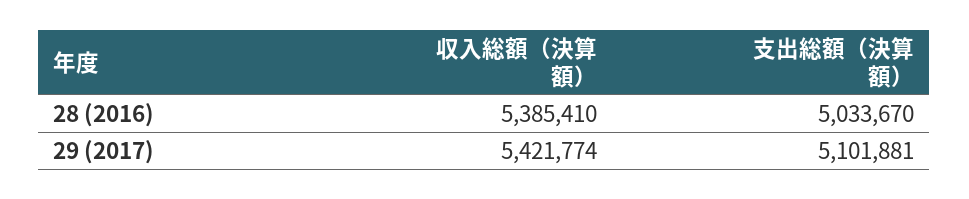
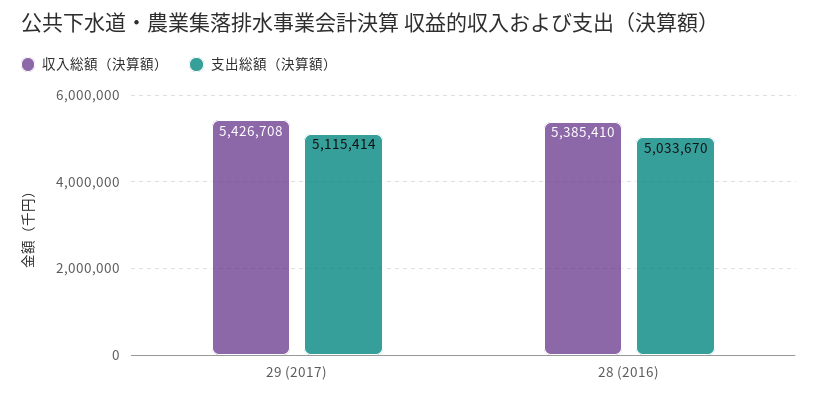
収入総額（決算額）, 29 (2017): 5421774 -> 5426708
支出総額（決算額）, 29 (2017): 5101881 -> 5115414

